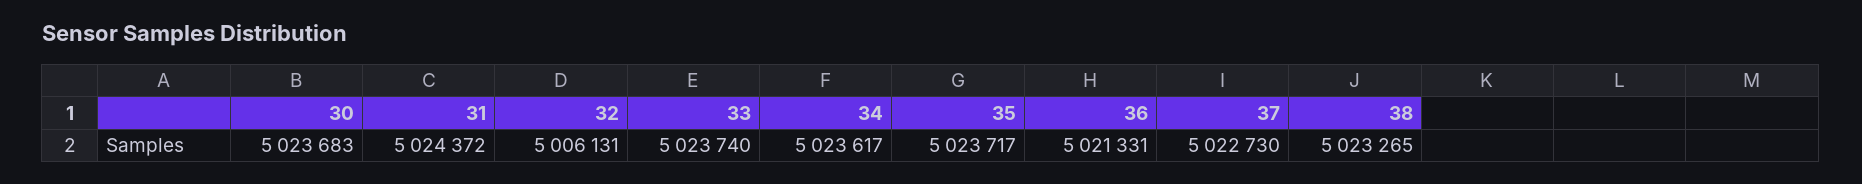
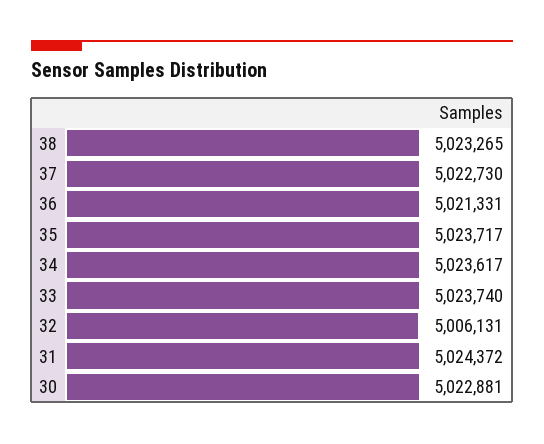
30: 5023683 -> 5022881

